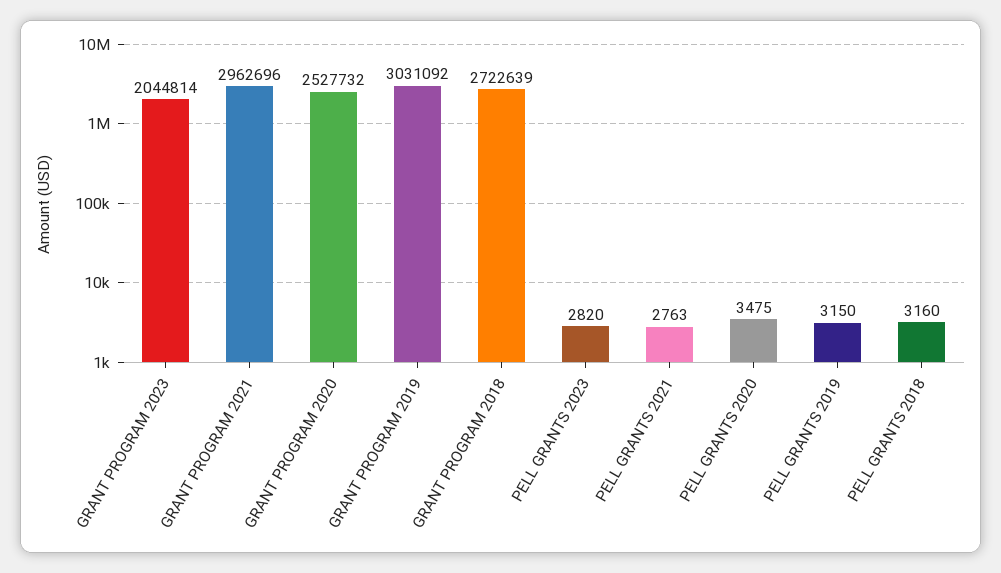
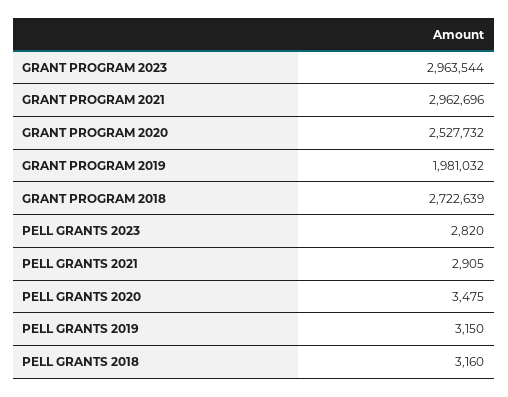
GRANT PROGRAM 2023: 2044814 -> 2963544
GRANT PROGRAM 2019: 3031092 -> 1981032
PELL GRANTS 2021: 2763 -> 2905

